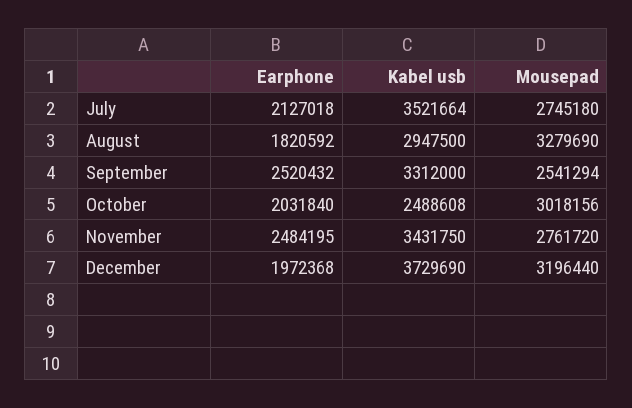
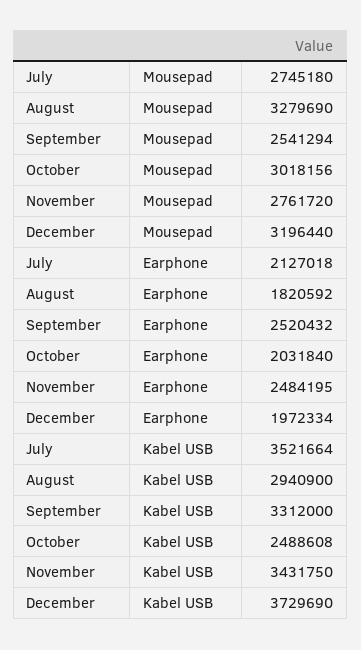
Kabel usb, August: 2947500 -> 2940900
Earphone, December: 1972368 -> 1972334

